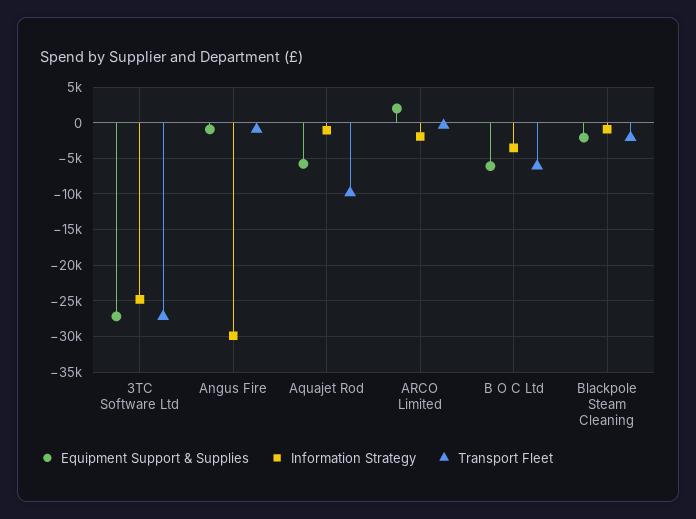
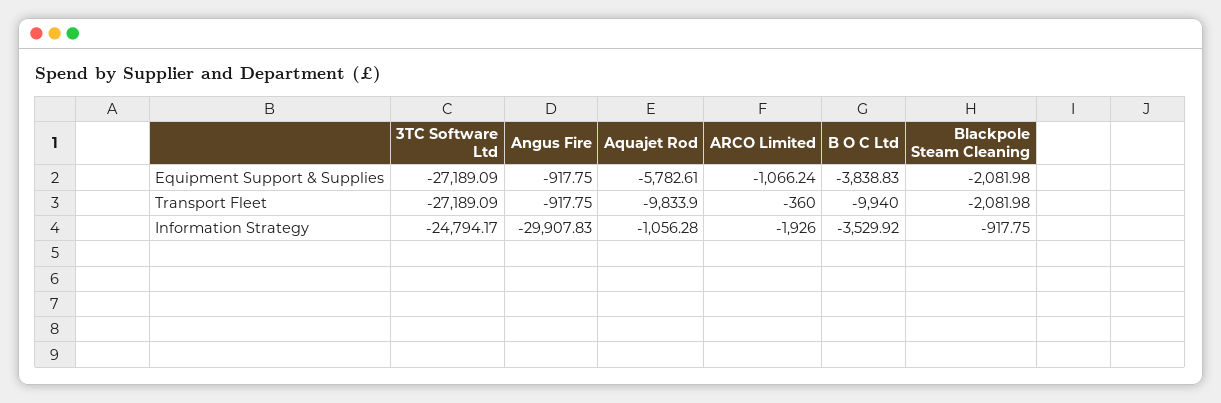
Equipment Support & Supplies, ARCO Limited: 2000 -> -1066.24
Equipment Support & Supplies, B O C Ltd: -6000 -> -3838.83
Transport Fleet, B O C Ltd: -6000 -> -9940

